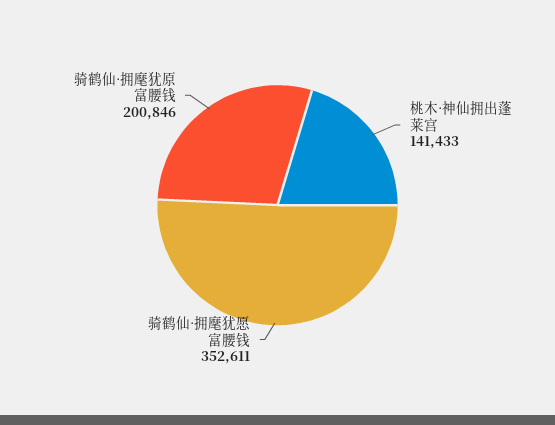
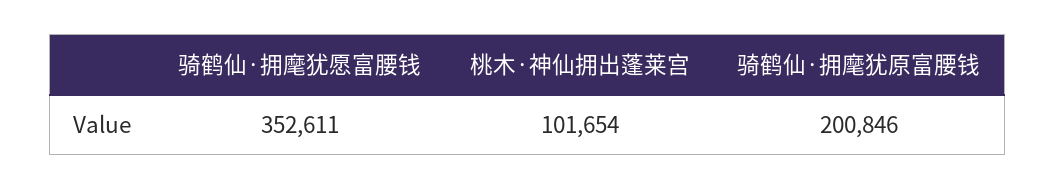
桃木·神仙拥出蓬莱宫: 141433 -> 101654

